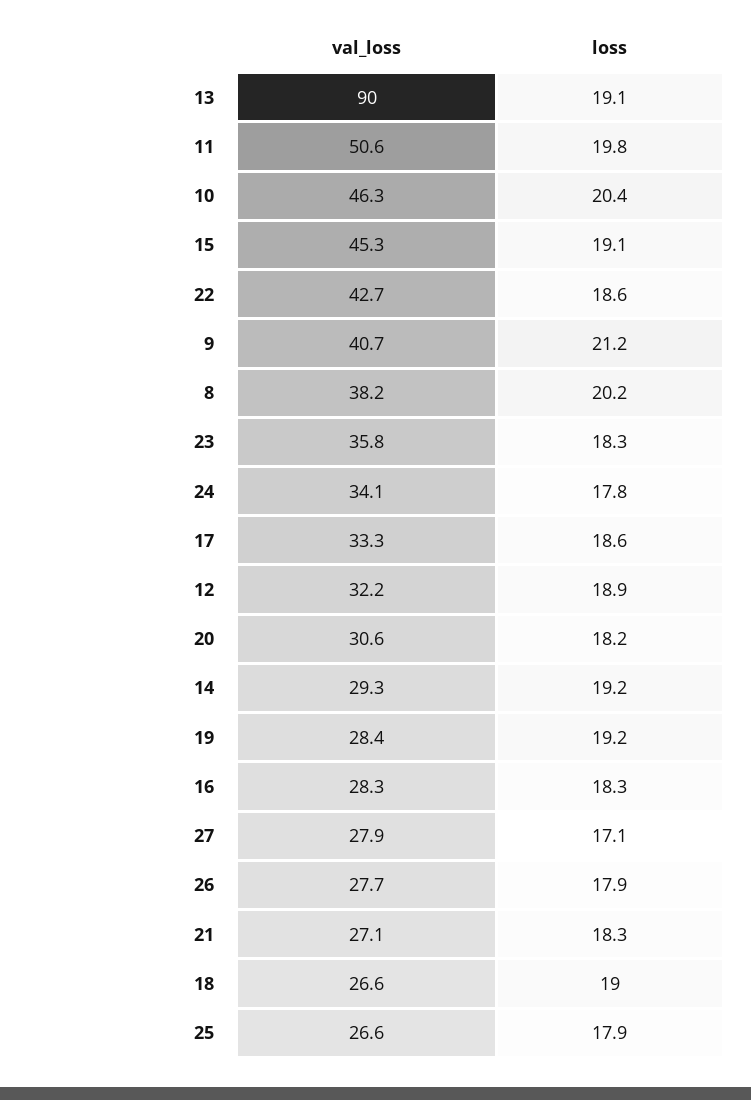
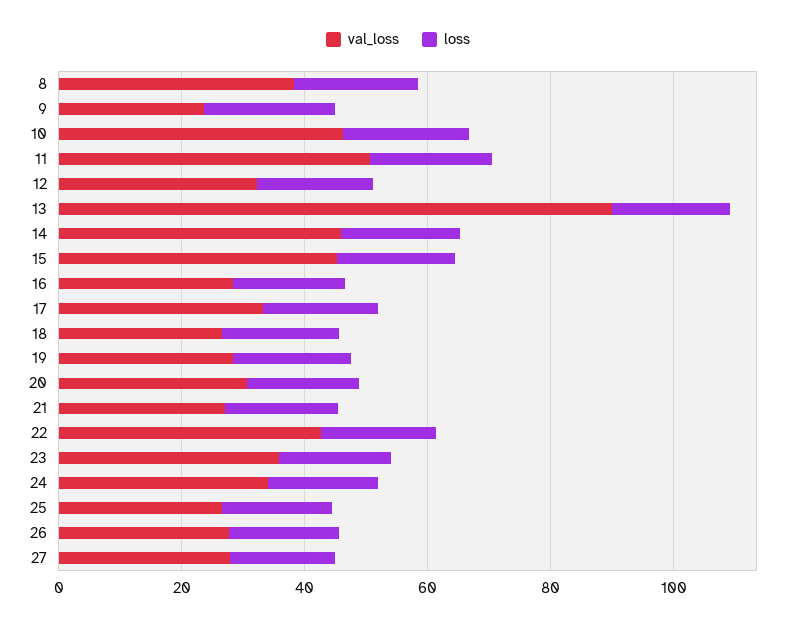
val_loss, 9: 40.7 -> 25
val_loss, 14: 29.3 -> 45

